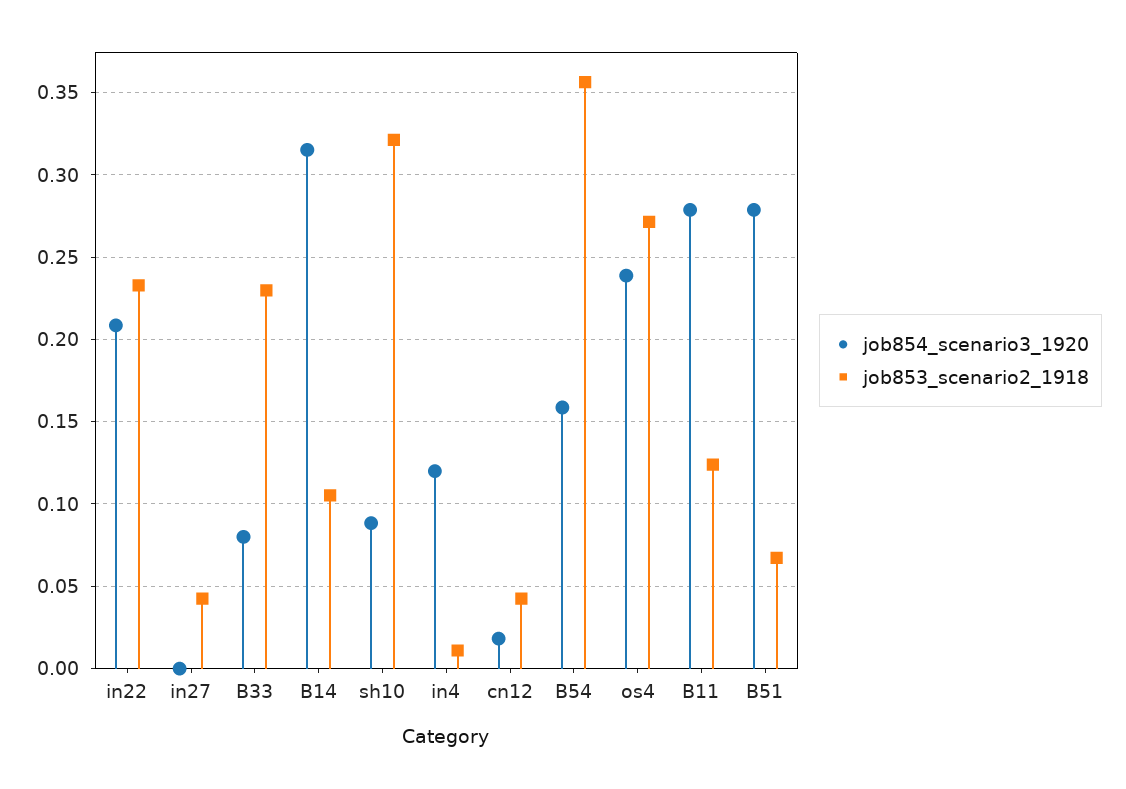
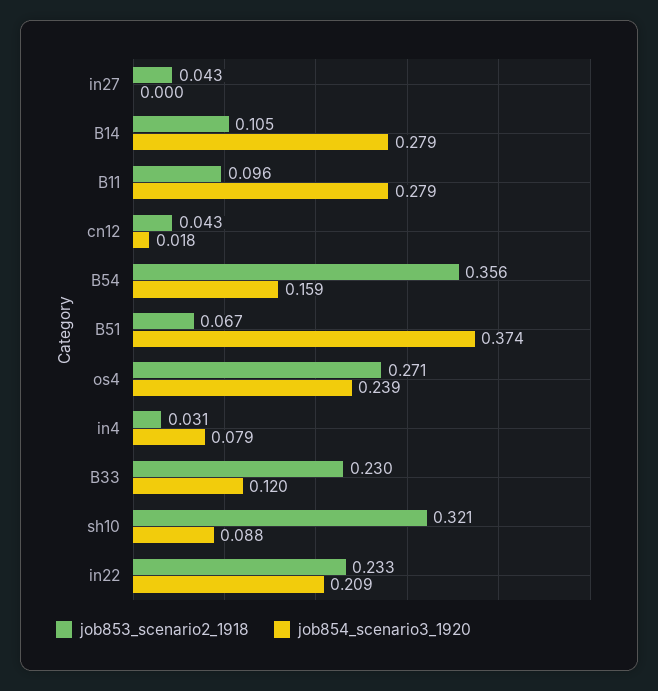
job854_scenario3_1920, B33: 0.08 -> 0.12
job854_scenario3_1920, B14: 0.315 -> 0.279
job854_scenario3_1920, in4: 0.12 -> 0.079
job853_scenario2_1918, in4: 0.01 -> 0.031
job853_scenario2_1918, B11: 0.125 -> 0.096
job854_scenario3_1920, B51: 0.28 -> 0.374

